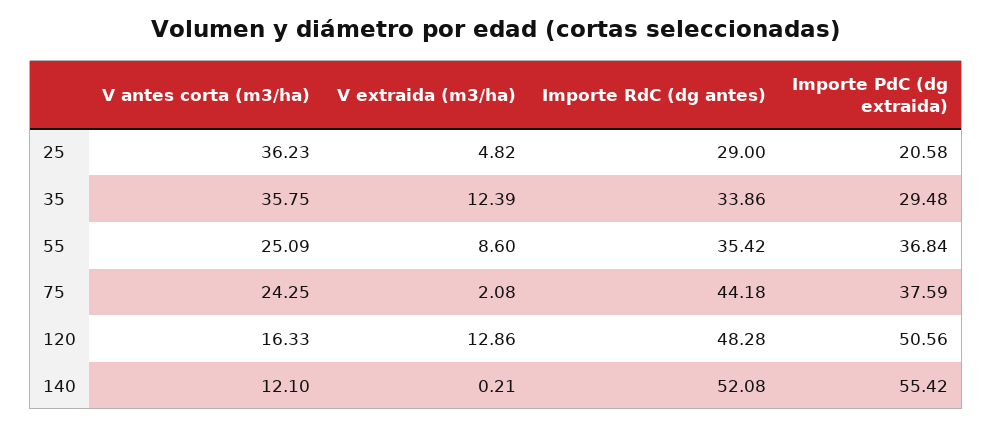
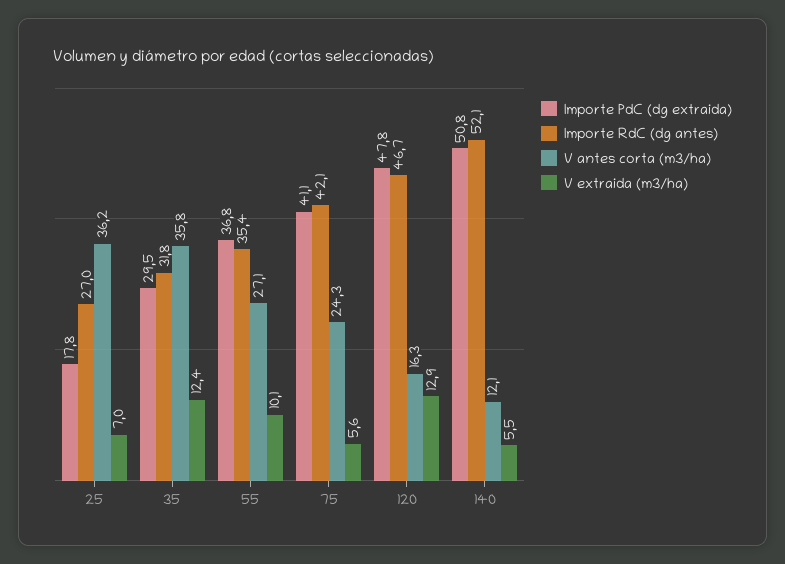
V extraida (m3/ha), 25: 4.82 -> 7
Importe RdC (dg antes), 25: 29 -> 27
Importe PdC (dg extraida), 25: 20.58 -> 17.8
Importe RdC (dg antes), 35: 33.86 -> 31.8
V antes corta (m3/ha), 55: 25.09 -> 27.1
V extraida (m3/ha), 55: 8.6 -> 10.1
V extraida (m3/ha), 75: 2.08 -> 5.6
Importe RdC (dg antes), 75: 44.18 -> 42.1
Importe PdC (dg extraida), 75: 37.59 -> 41.1
Importe RdC (dg antes), 120: 48.28 -> 46.7
Importe PdC (dg extraida), 120: 50.56 -> 47.8
V extraida (m3/ha), 140: 0.21 -> 5.5
Importe PdC (dg extraida), 140: 55.42 -> 50.8

